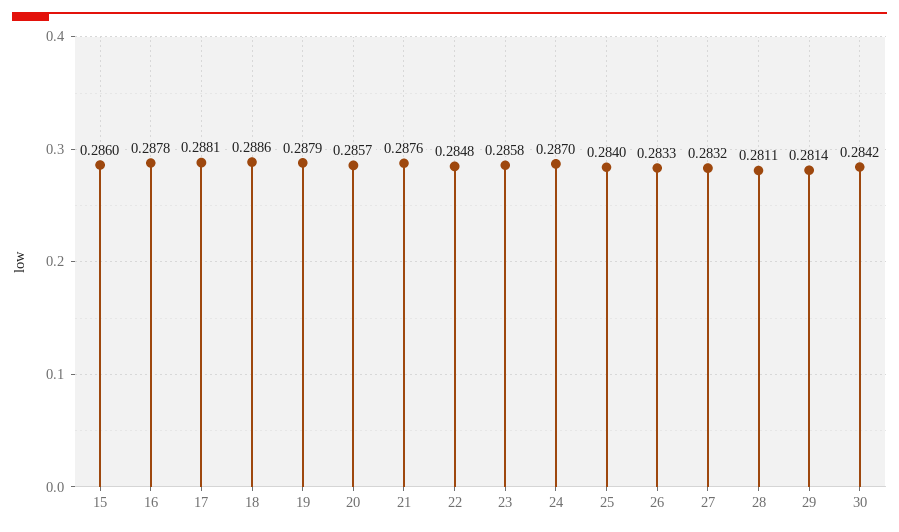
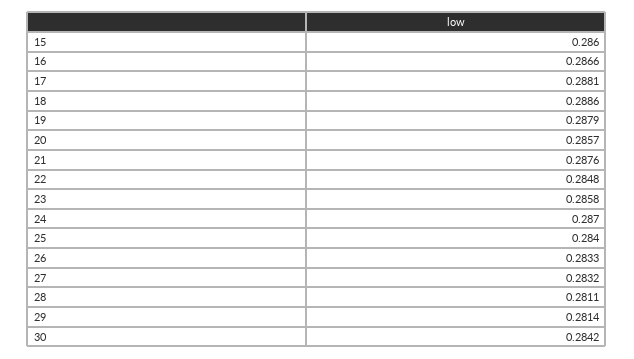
16: 0.2878 -> 0.2866

